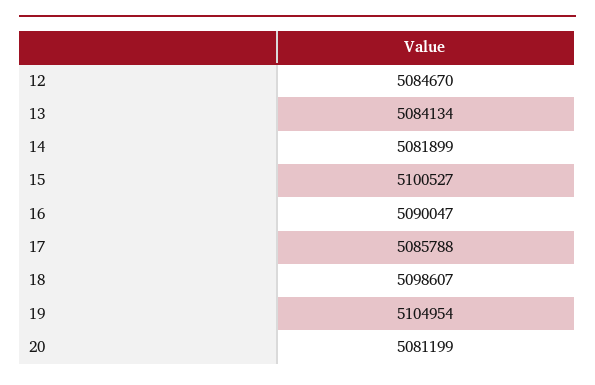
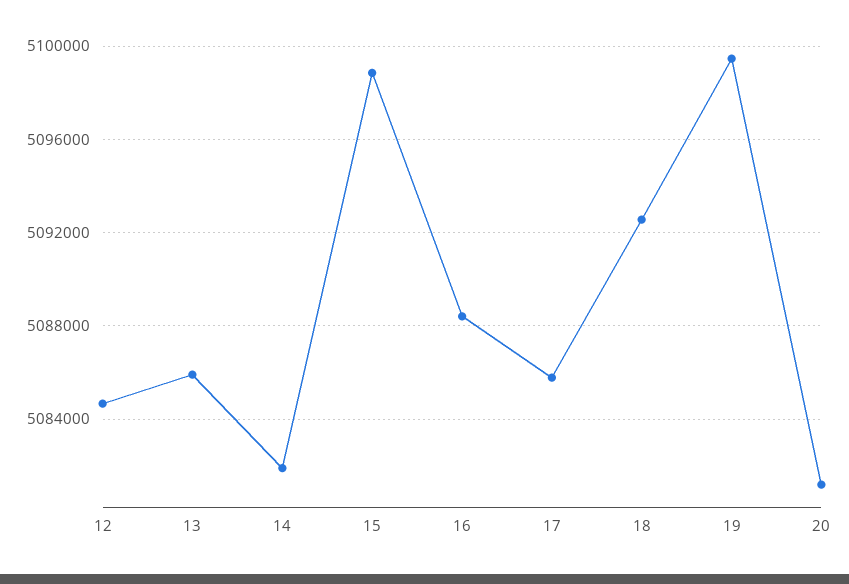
13: 5084134 -> 5086000
15: 5100527 -> 5099000
16: 5090047 -> 5088500
18: 5098607 -> 5092500
19: 5104954 -> 5099500

